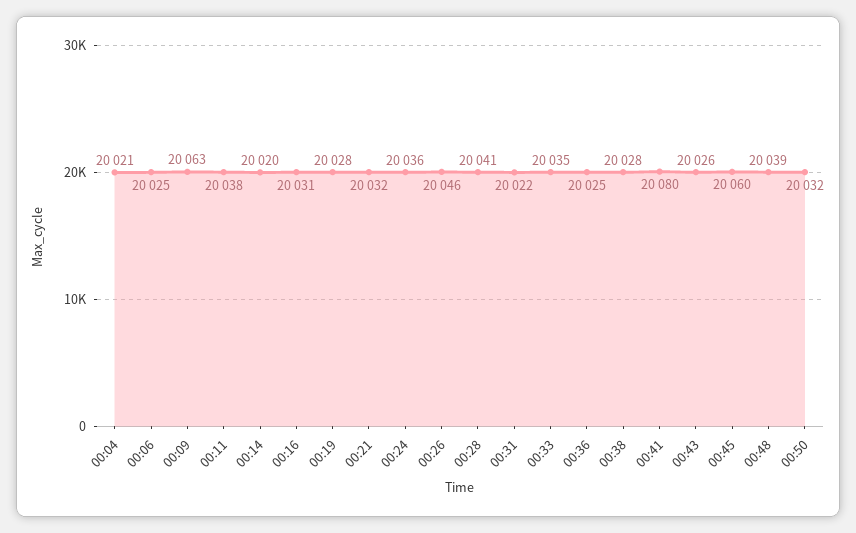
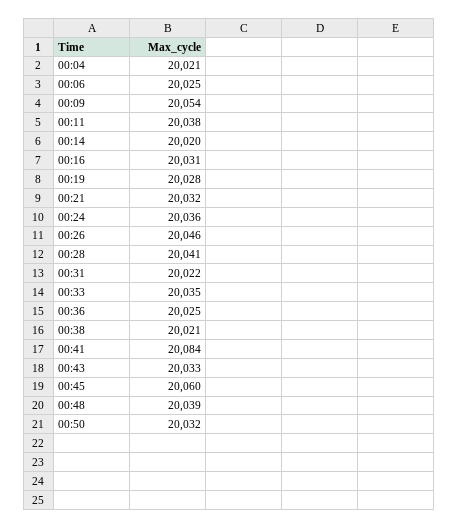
00:09: 20063 -> 20054
00:38: 20028 -> 20021
00:41: 20080 -> 20084
00:43: 20026 -> 20033

